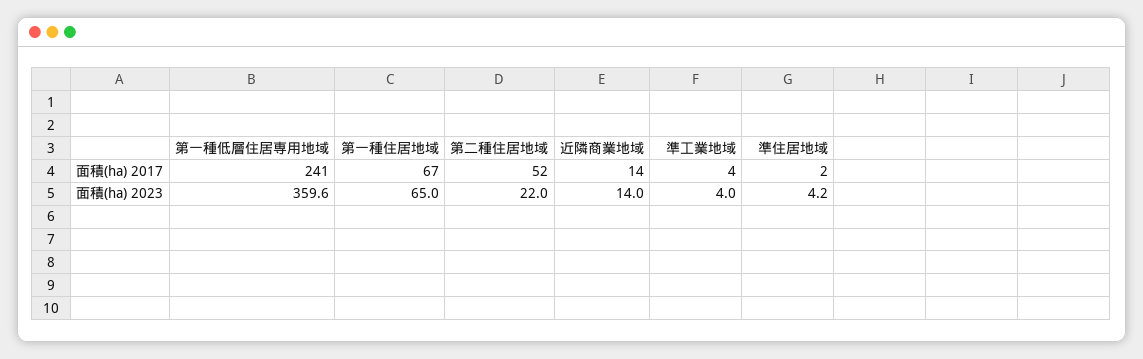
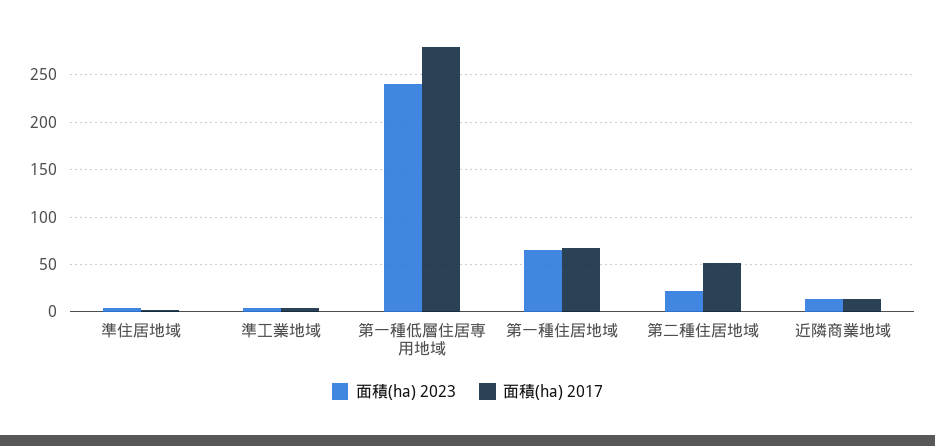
面積(ha) 2017, 第一種低層住居専用地域: 241 -> 280
面積(ha) 2023, 第一種低層住居専用地域: 359.6 -> 240

